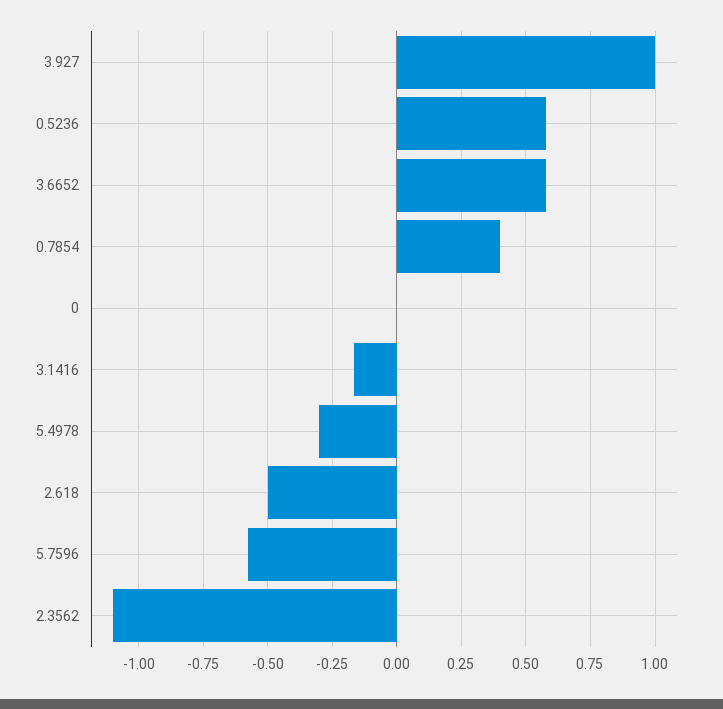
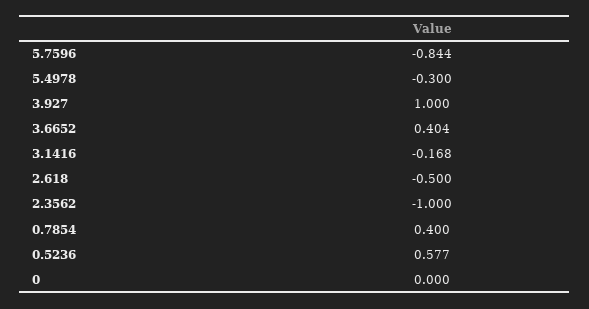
3.6652: 0.575 -> 0.404
5.7596: -0.575 -> -0.844
2.3562: -1.1 -> -1

